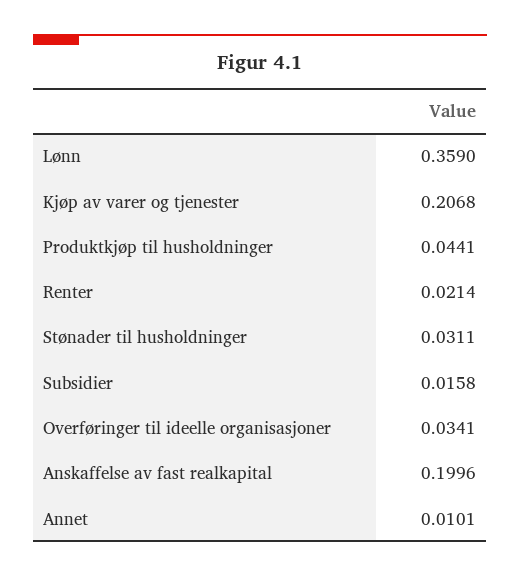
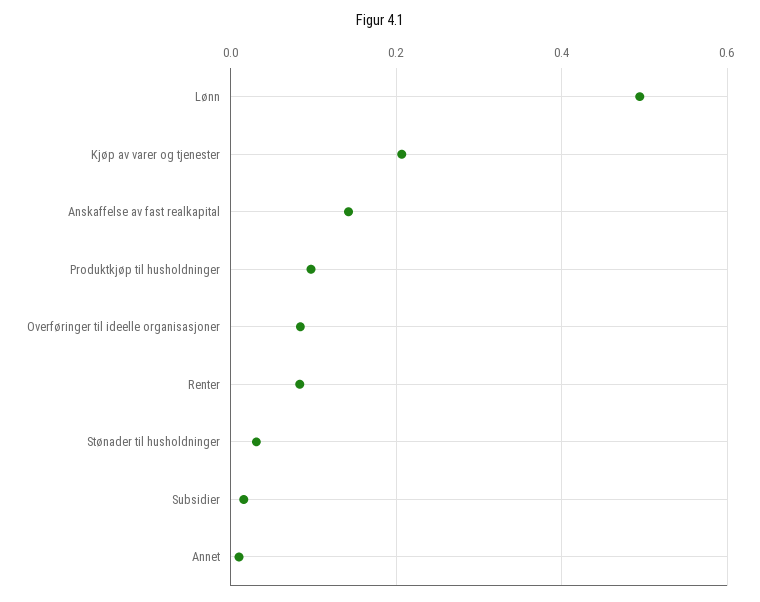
Lønn: 0.359 -> 0.5
Produktkjøp til husholdninger: 0.0441 -> 0.1
Renter: 0.0214 -> 0.08
Overføringer til ideelle organisasjoner: 0.0341 -> 0.08
Anskaffelse av fast realkapital: 0.1996 -> 0.14

